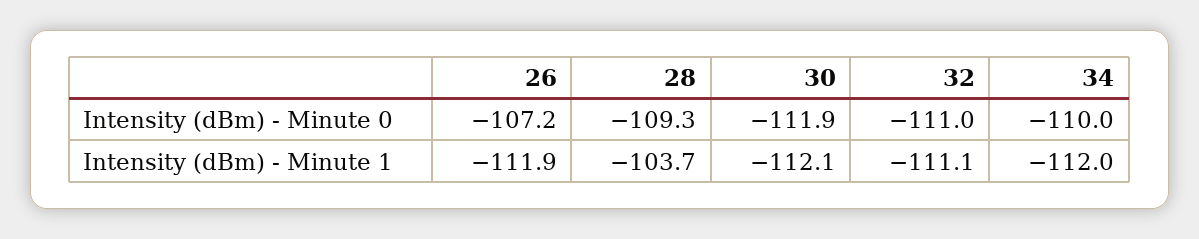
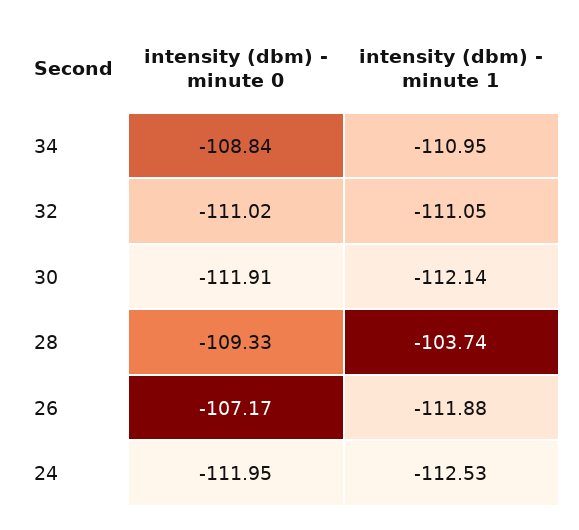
34, Intensity (dBm) - Minute 0: -110 -> -108.84
34, Intensity (dBm) - Minute 1: -112 -> -110.95
24, Intensity (dBm) - Minute 0: none -> -111.95
24, Intensity (dBm) - Minute 1: none -> -112.53

